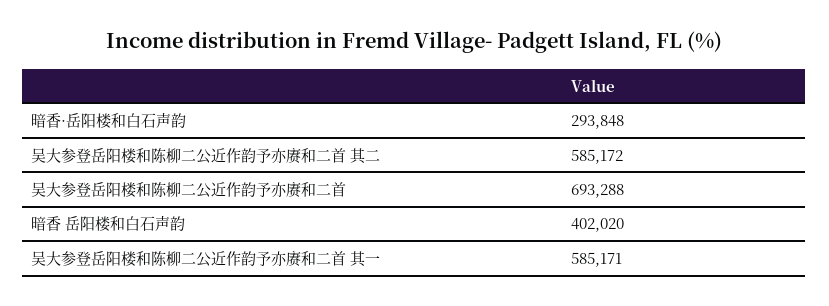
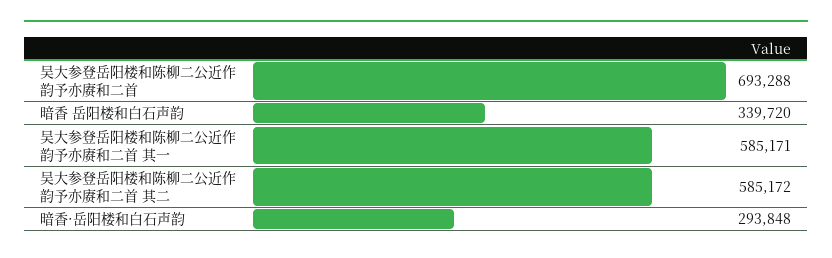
暗香 岳阳楼和白石声韵: 402020 -> 339720

